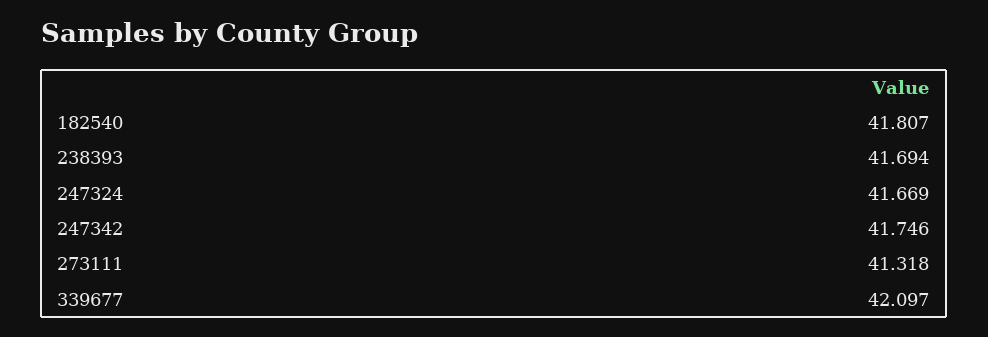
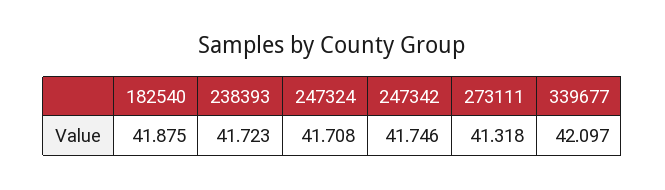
182540: 41.807 -> 41.875
238393: 41.694 -> 41.723
247324: 41.669 -> 41.708

